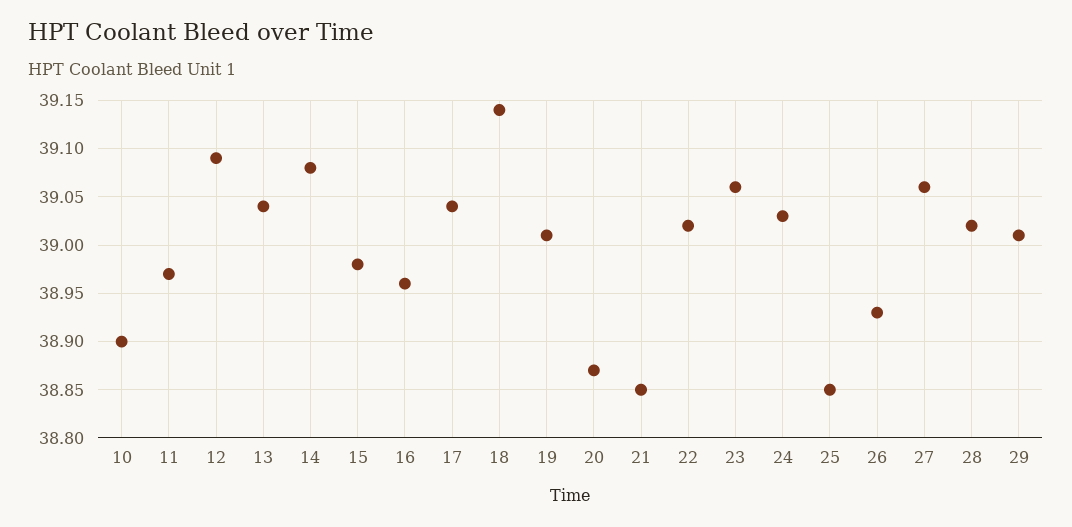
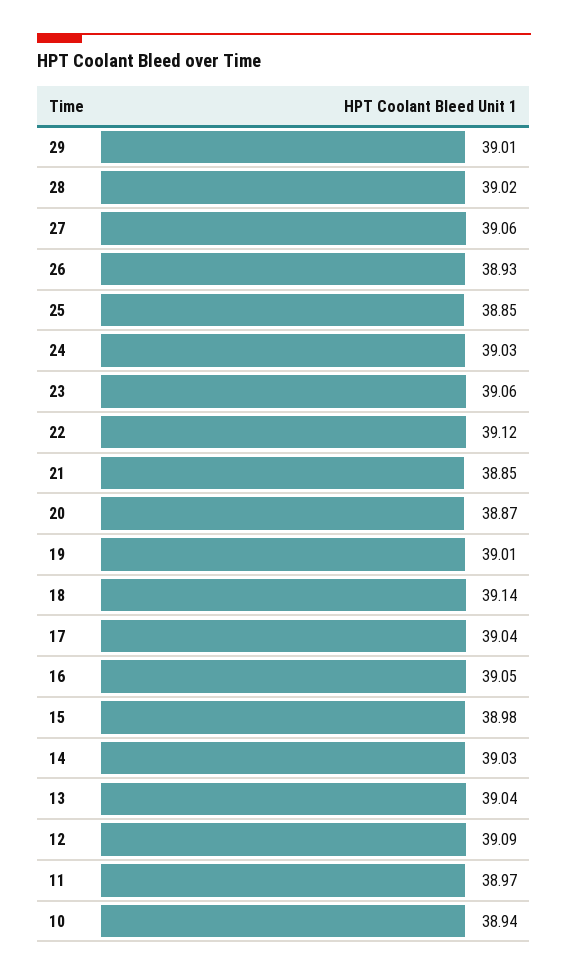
10: 38.9 -> 38.94
14: 39.08 -> 39.03
16: 38.96 -> 39.05
22: 39.02 -> 39.12

